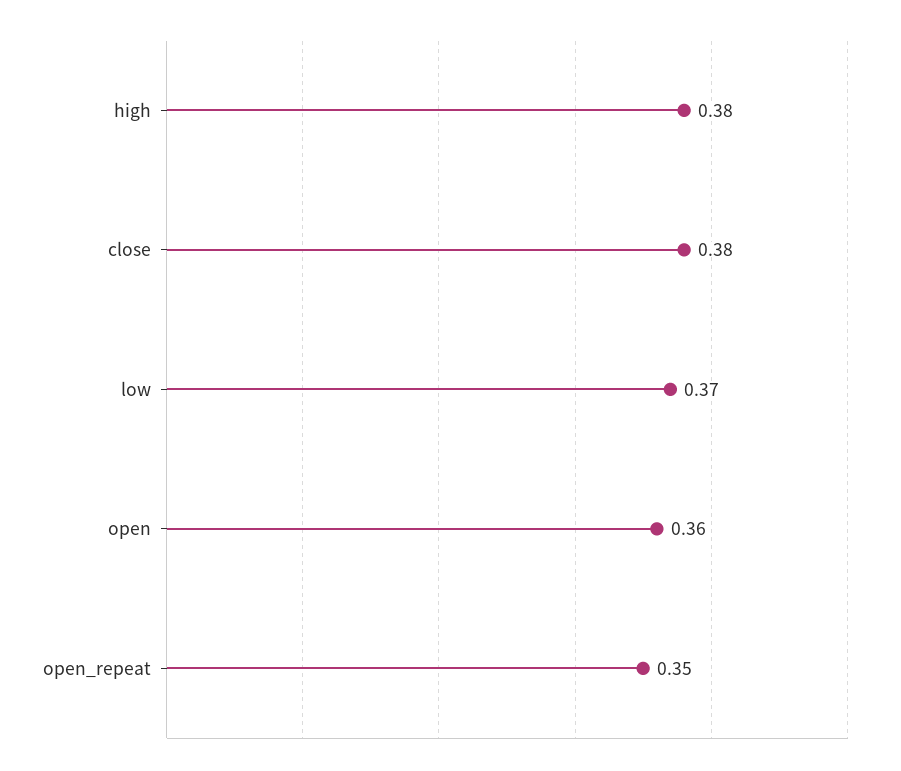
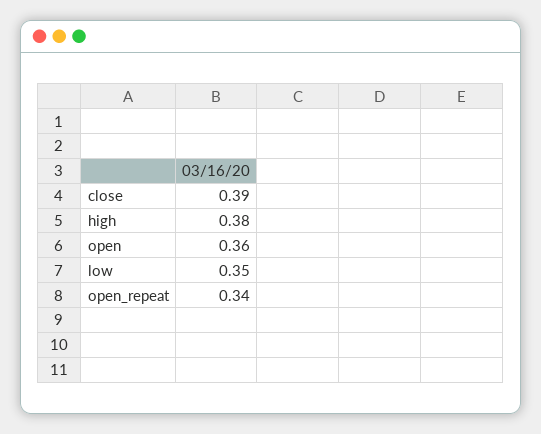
close: 0.38 -> 0.39
low: 0.37 -> 0.35
open_repeat: 0.35 -> 0.34

